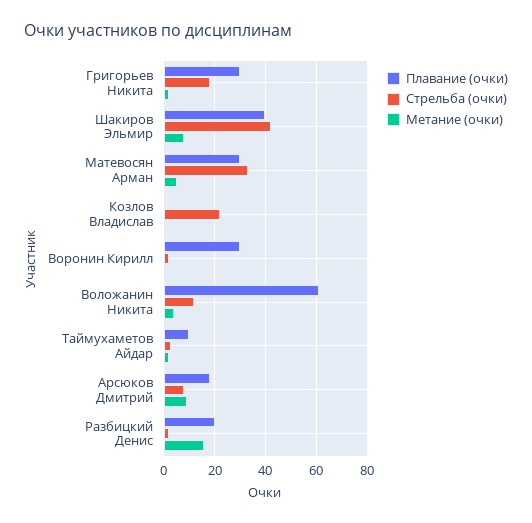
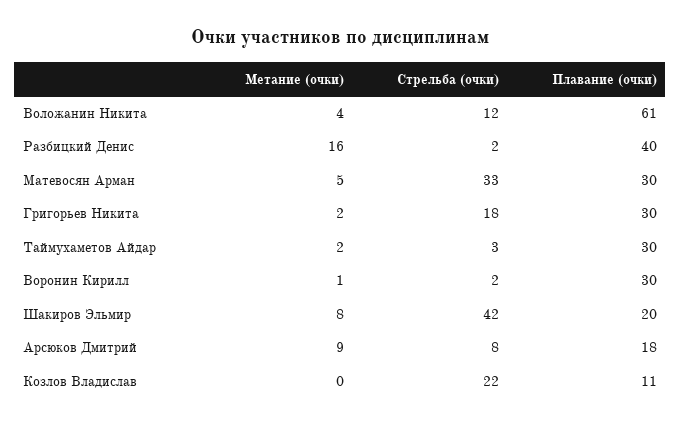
Плавание (очки), Шакиров Эльмир: 40 -> 20
Плавание (очки), Козлов Владислав: 0 -> 11
Плавание (очки), Таймухаметов Айдар: 10 -> 30
Плавание (очки), Разбицкий Денис: 20 -> 40

